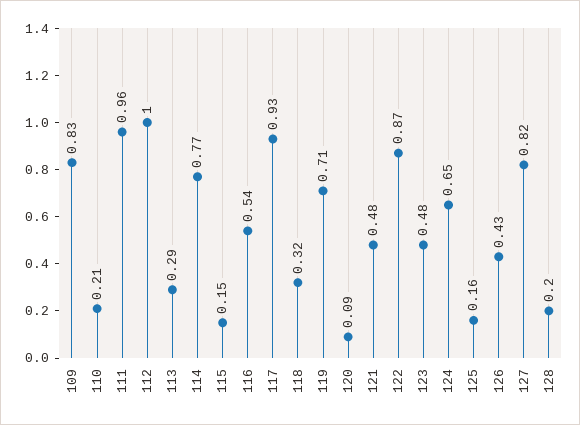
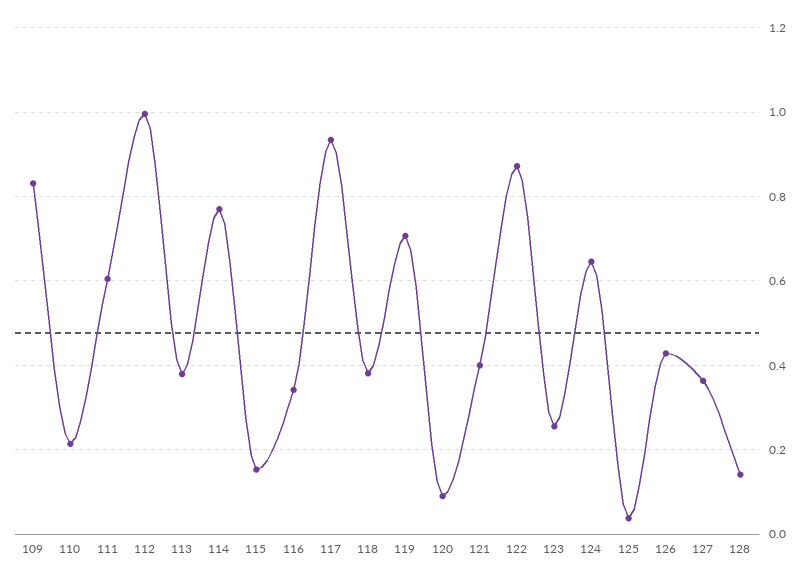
111: 0.96 -> 0.6
113: 0.29 -> 0.38
116: 0.54 -> 0.34
118: 0.32 -> 0.38
121: 0.48 -> 0.4
123: 0.48 -> 0.26
125: 0.16 -> 0.04
127: 0.82 -> 0.36
128: 0.2 -> 0.14

